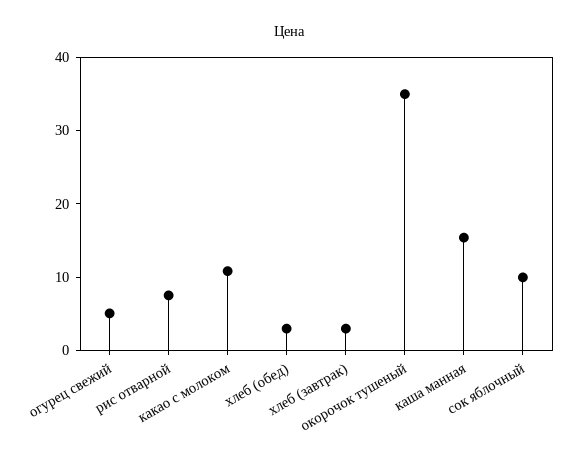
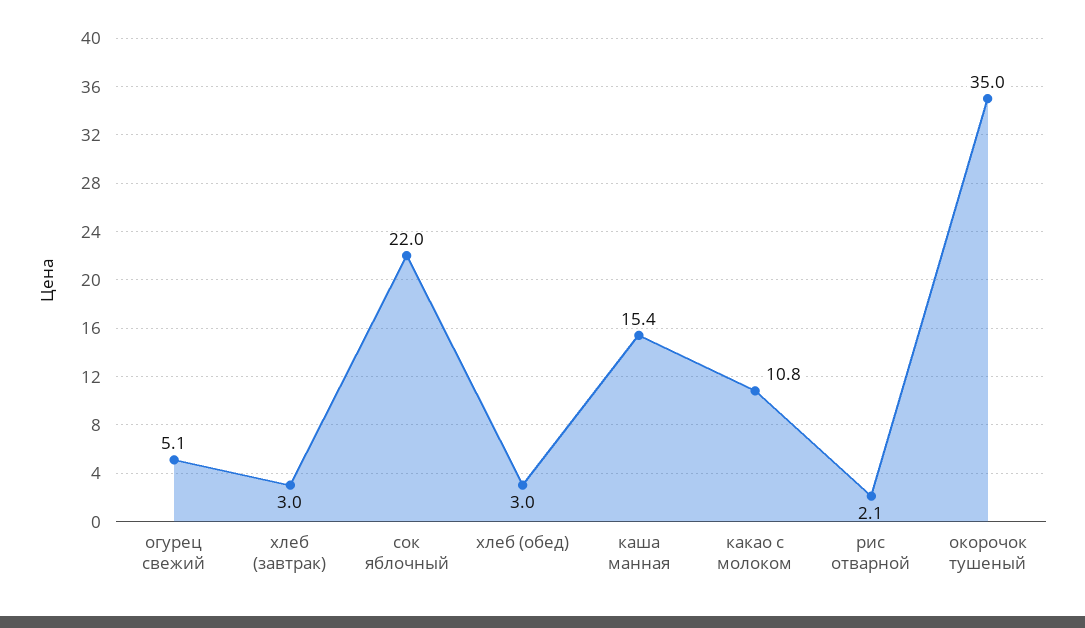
рис отварной: 8 -> 2.1
сок яблочный: 10 -> 22

